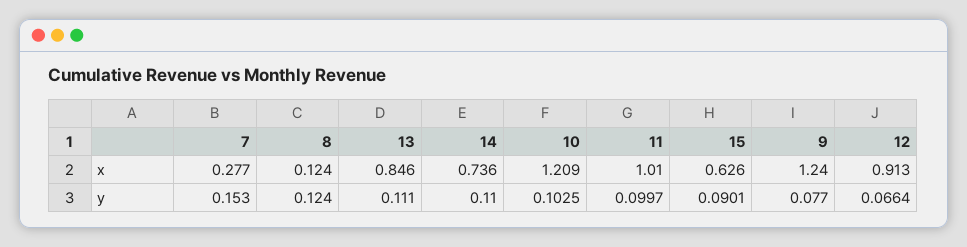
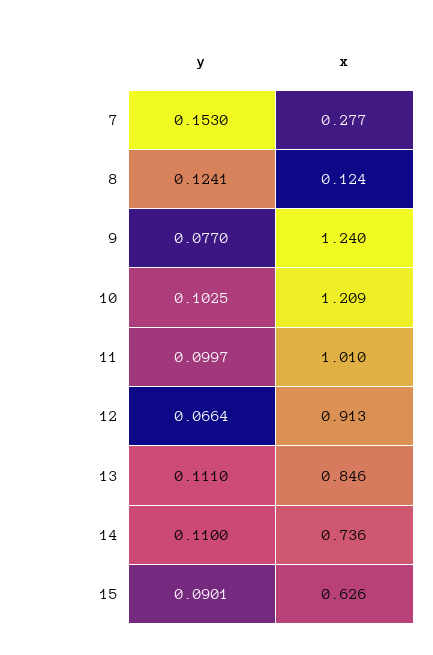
8, y: 0.124 -> 0.1241

